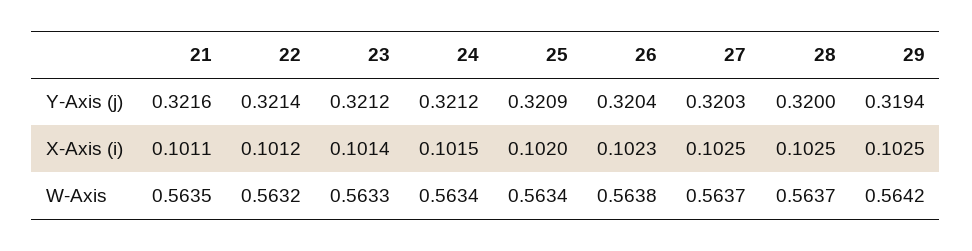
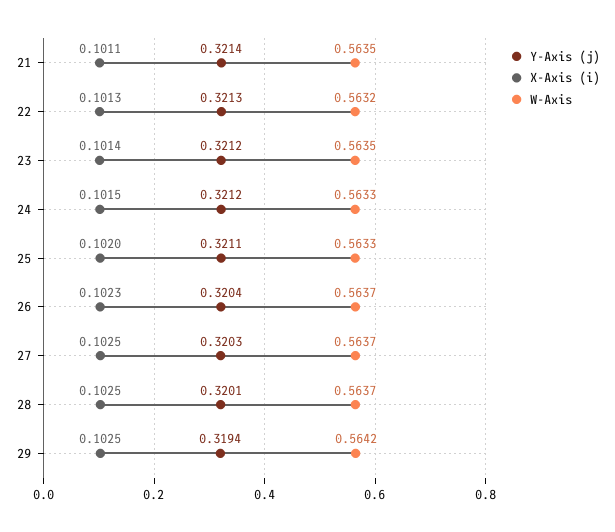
Y-Axis (j), 21: 0.3216 -> 0.3214
Y-Axis (j), 22: 0.3214 -> 0.3213
Y-Axis (j), 25: 0.3209 -> 0.3211
Y-Axis (j), 28: 0.32 -> 0.3201
X-Axis (i), 22: 0.1012 -> 0.1013
W-Axis, 23: 0.5633 -> 0.5635
W-Axis, 24: 0.5634 -> 0.5633
W-Axis, 25: 0.5634 -> 0.5633
W-Axis, 26: 0.5638 -> 0.5637

